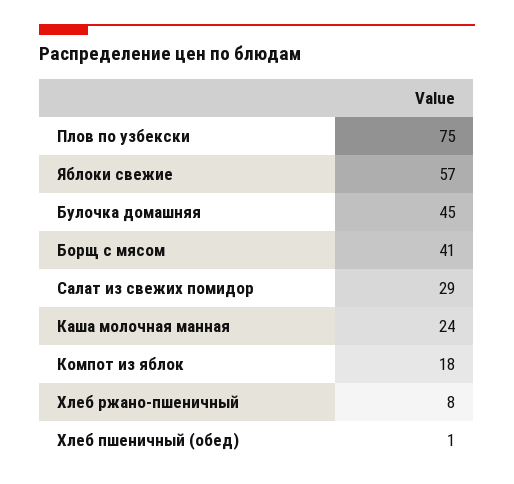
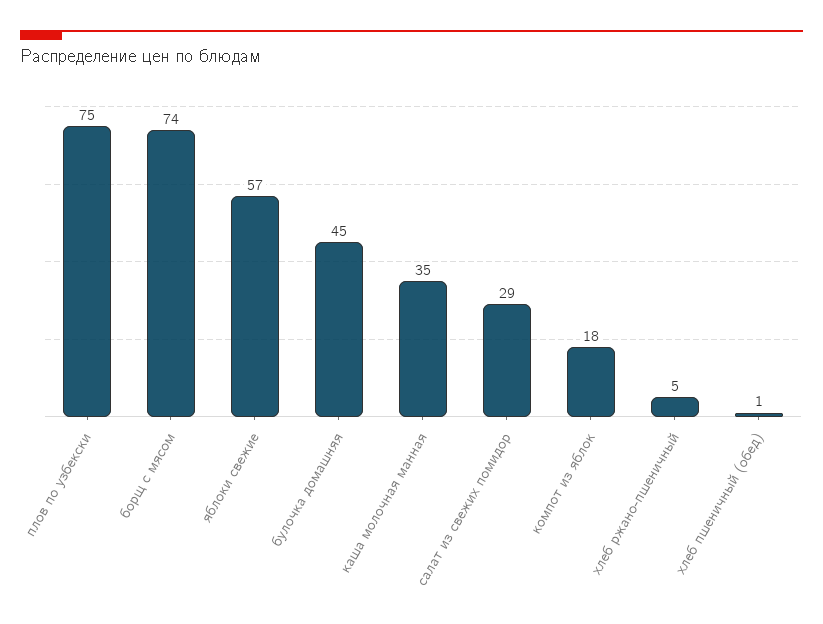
Борщ с мясом: 41 -> 74
Каша молочная манная: 24 -> 35
Хлеб ржано-пшеничный: 8 -> 5

